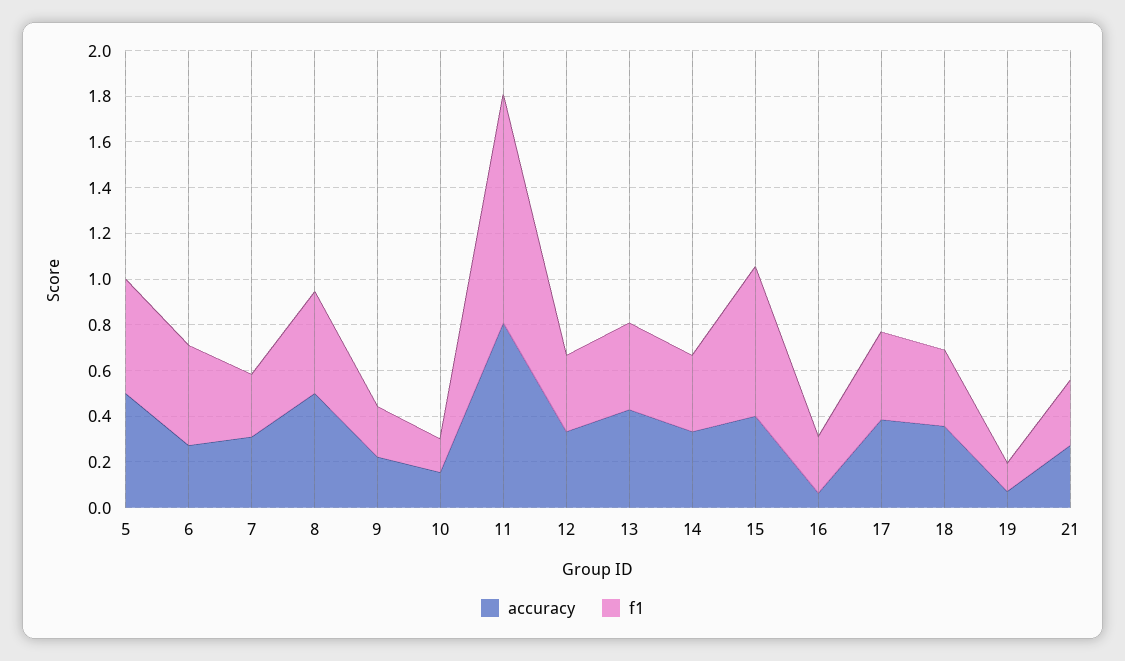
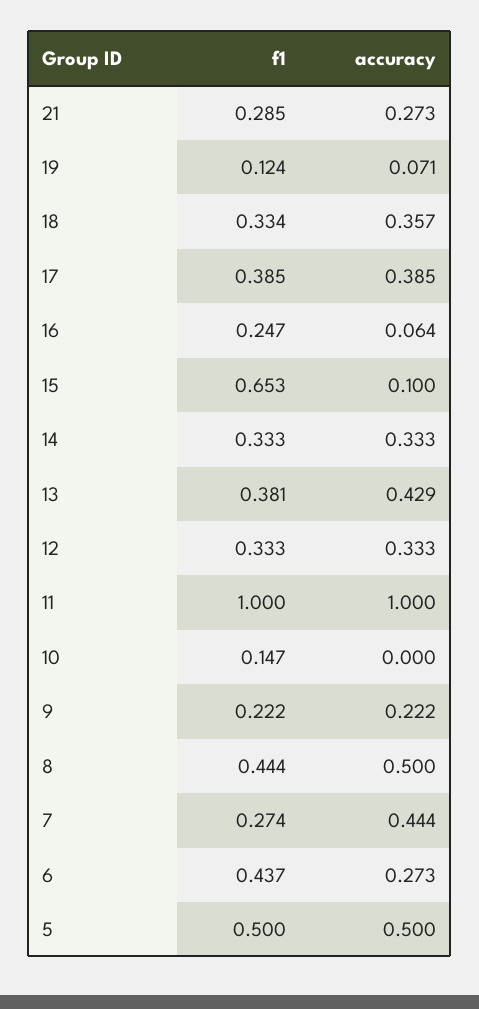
accuracy, 7: 0.3 -> 0.444
accuracy, 10: 0.15 -> 0
accuracy, 11: 0.8 -> 1
accuracy, 15: 0.4 -> 0.1

